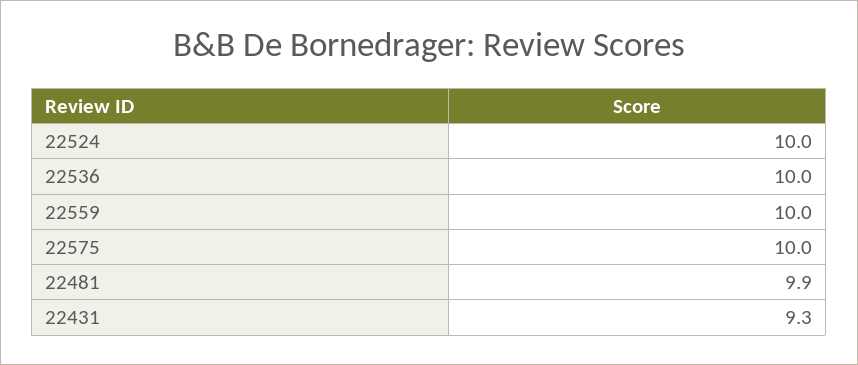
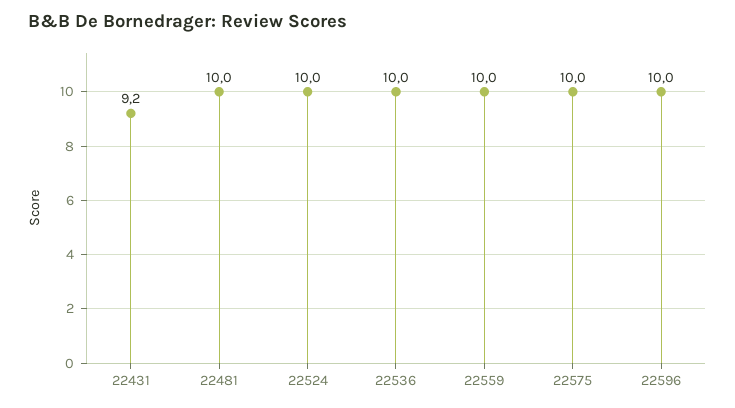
22481: 9.9 -> 10
22431: 9.3 -> 9.2
22596: none -> 10

